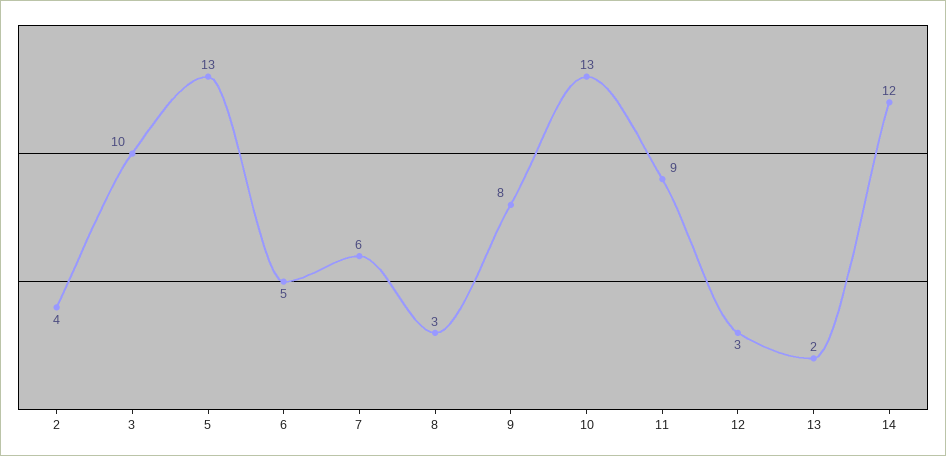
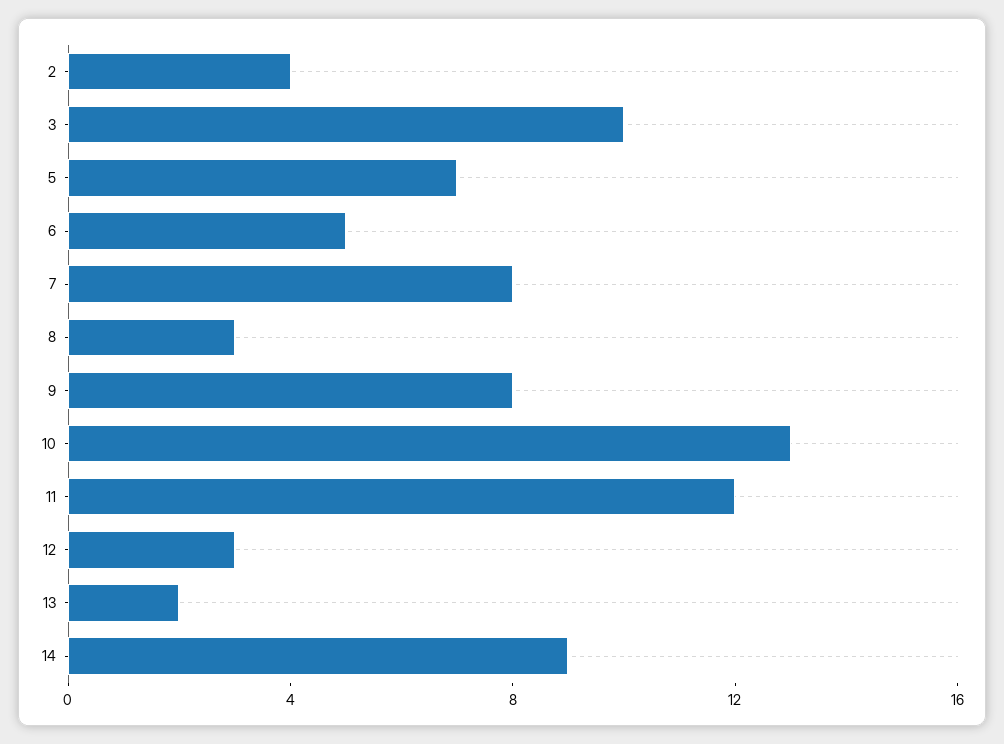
5: 13 -> 7
7: 6 -> 8
11: 9 -> 12
14: 12 -> 9

